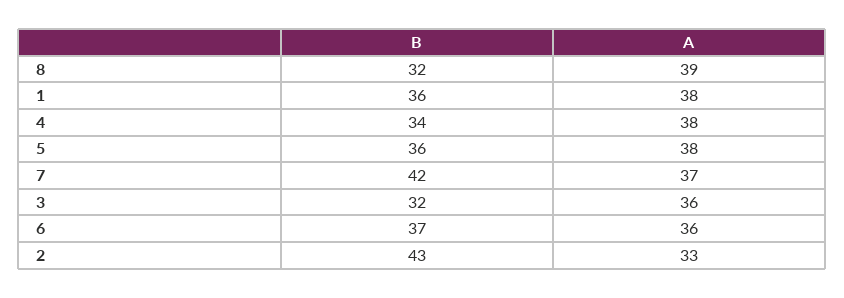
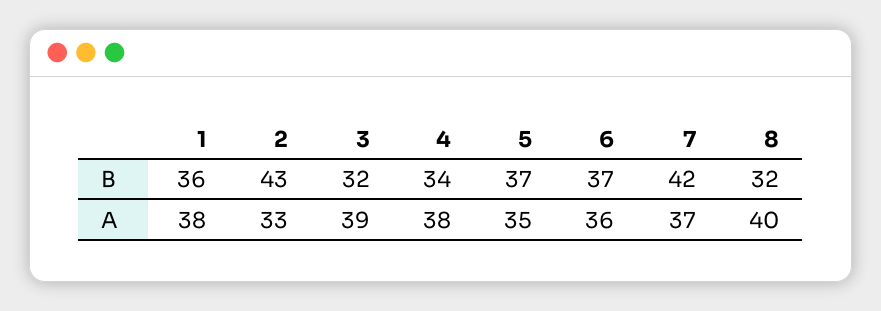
A, 8: 39 -> 40
B, 5: 36 -> 37
A, 5: 38 -> 35
A, 3: 36 -> 39

